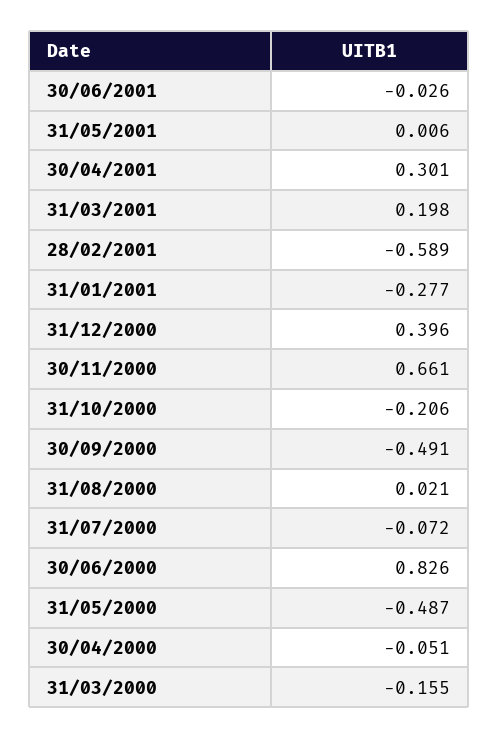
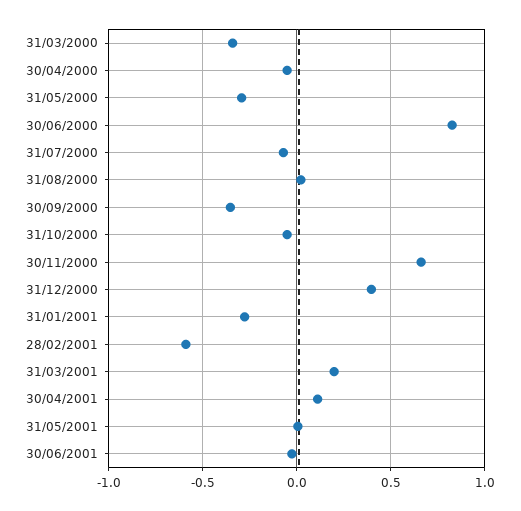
30/04/2001: 0.301 -> 0.1
31/10/2000: -0.206 -> -0.05
30/09/2000: -0.491 -> -0.35
31/05/2000: -0.487 -> -0.3
31/03/2000: -0.155 -> -0.35

